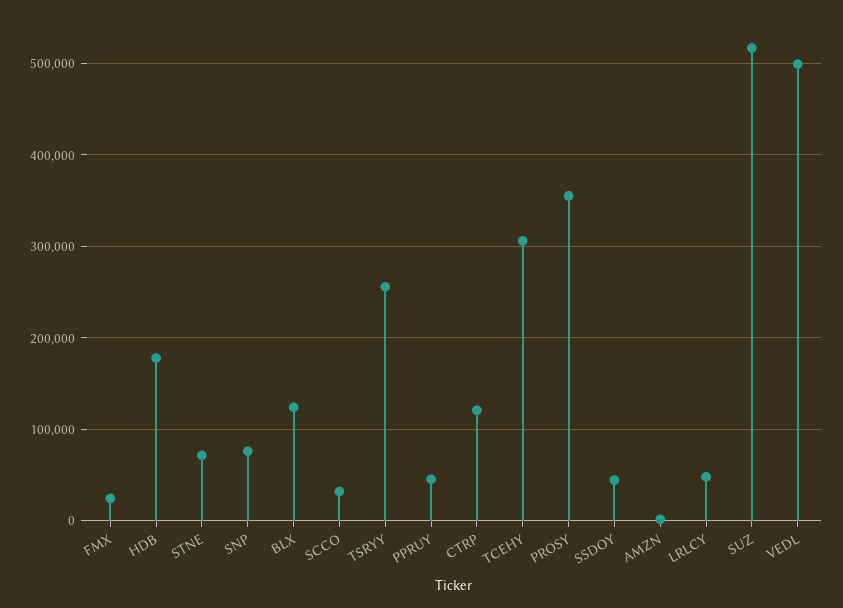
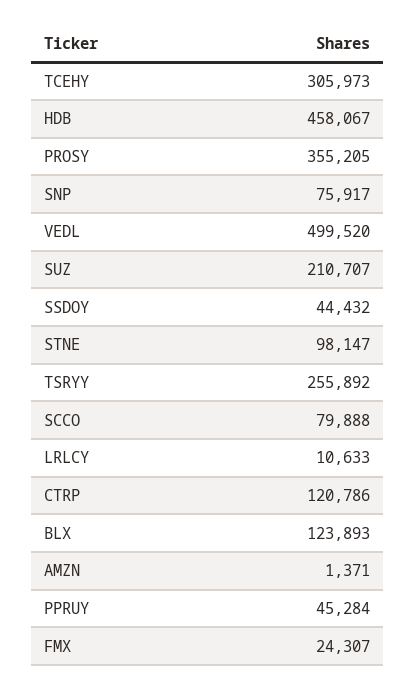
HDB: 180000 -> 458067
STNE: 70000 -> 98147
SCCO: 30000 -> 79888
LRLCY: 50000 -> 10633
SUZ: 520000 -> 210707

